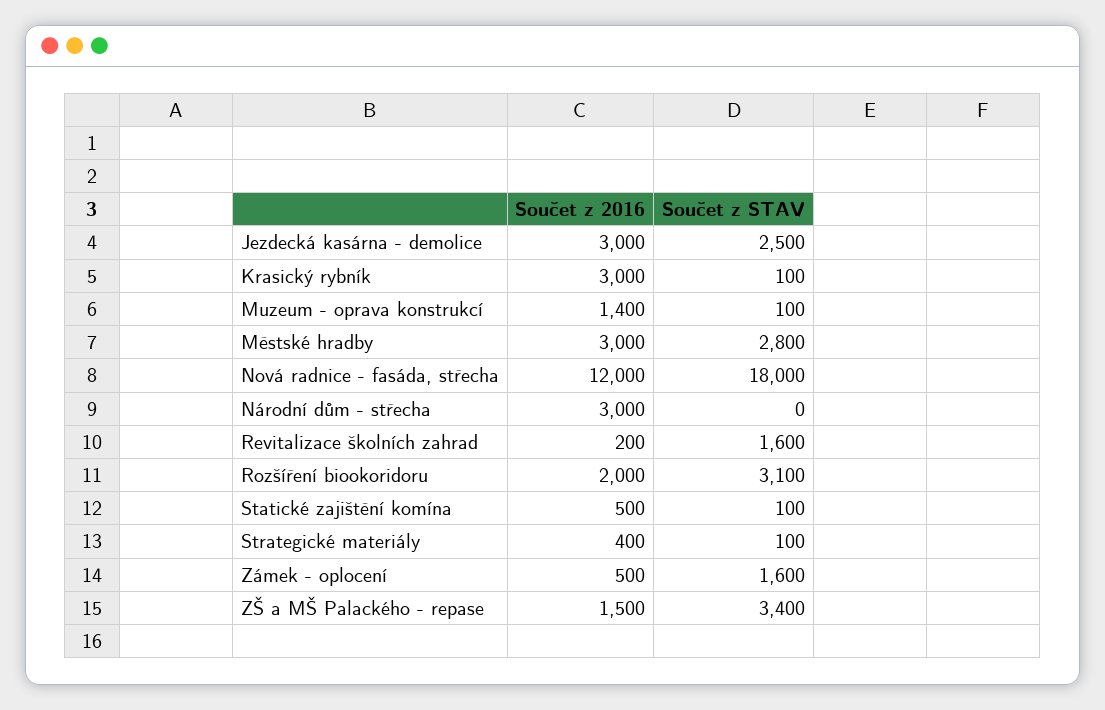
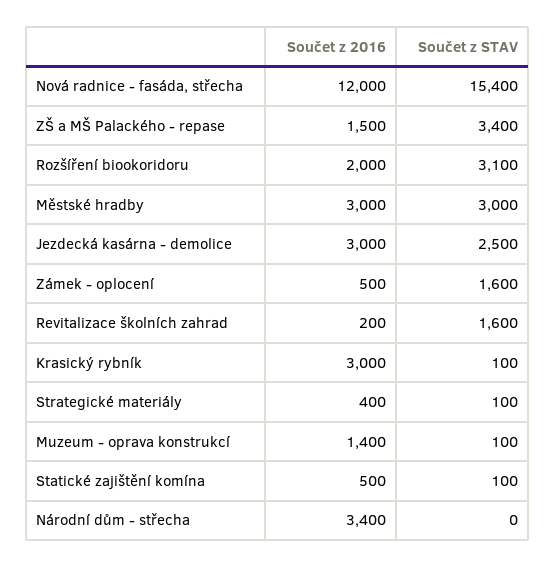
Součet z STAV, Městské hradby: 2800 -> 3000
Součet z STAV, Nová radnice - fasáda, střecha: 18000 -> 15400
Součet z 2016, Národní dům - střecha: 3000 -> 3400

